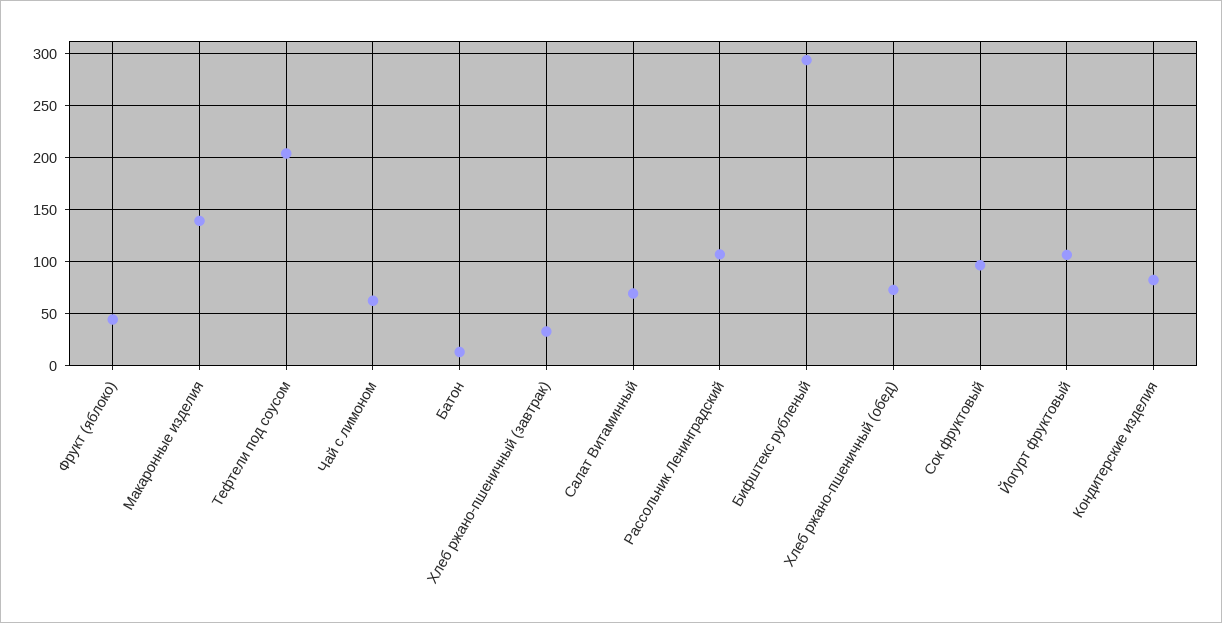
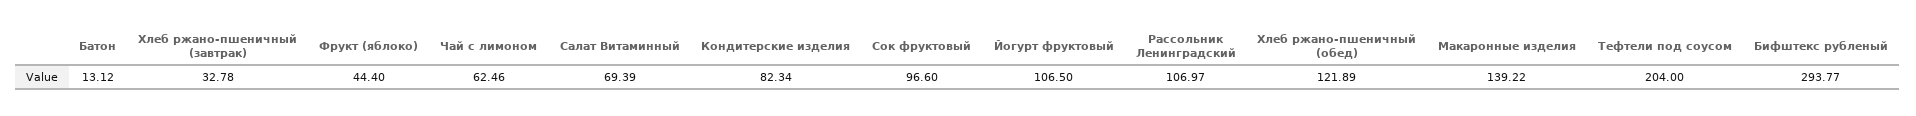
Хлеб ржано-пшеничный (обед): 70 -> 121.89

